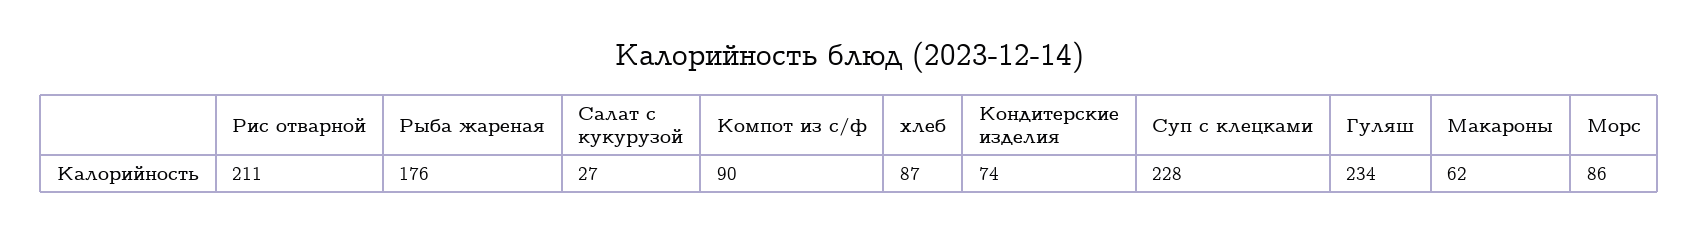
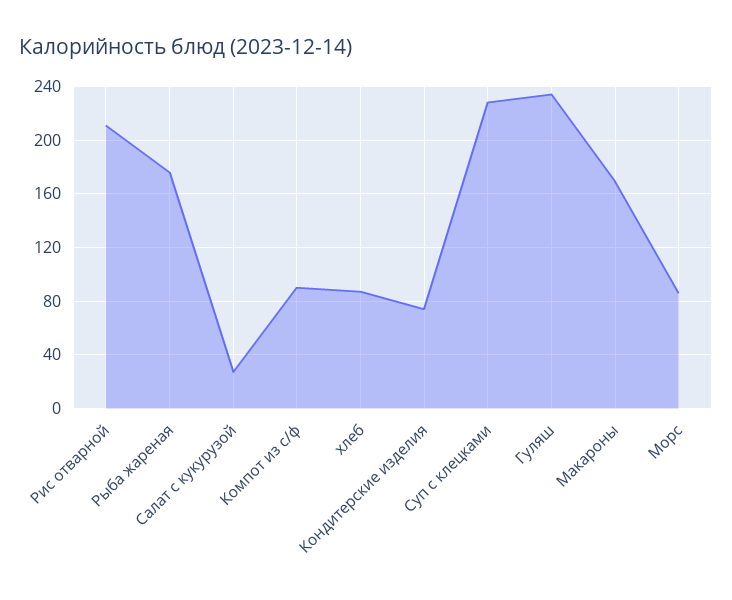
Макароны: 62 -> 170

